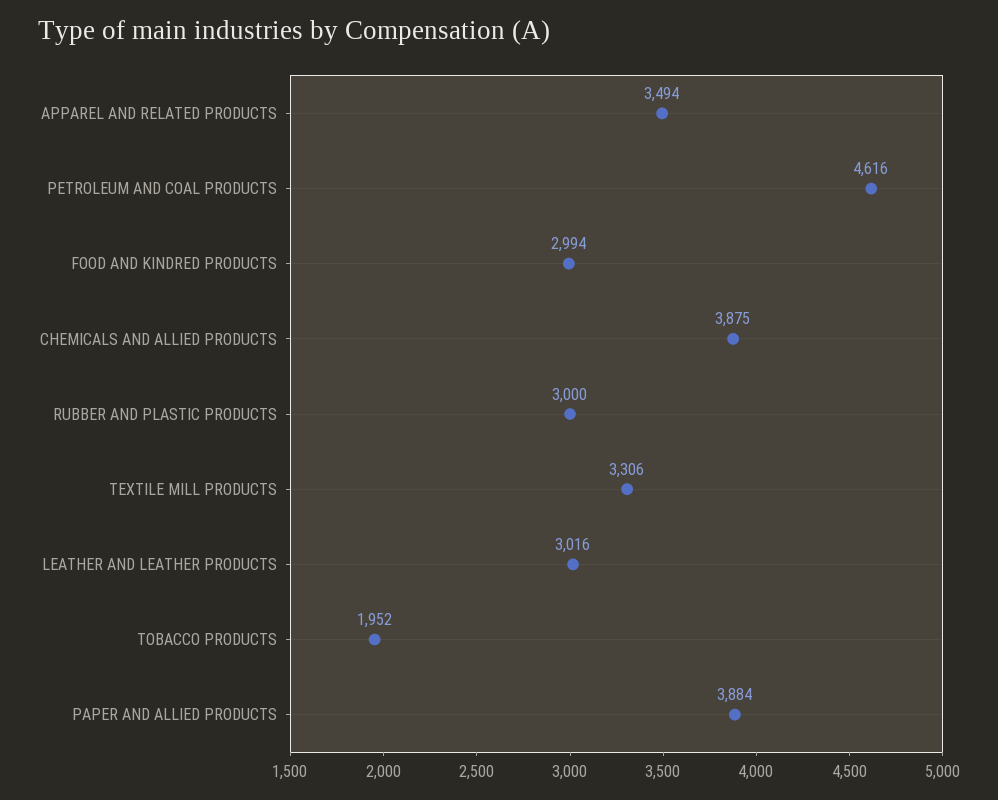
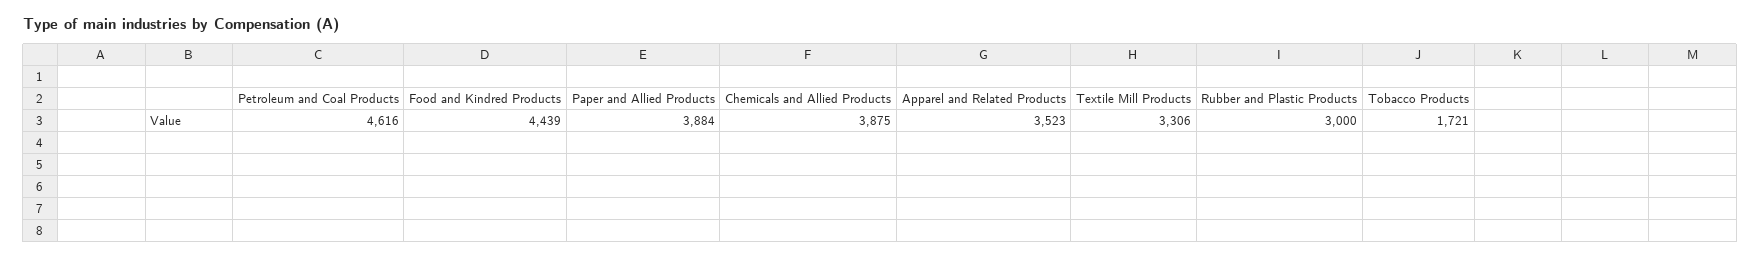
APPAREL AND RELATED PRODUCTS: 3494 -> 3523
FOOD AND KINDRED PRODUCTS: 2994 -> 4439
LEATHER AND LEATHER PRODUCTS: 3016 -> none
TOBACCO PRODUCTS: 1952 -> 1721

